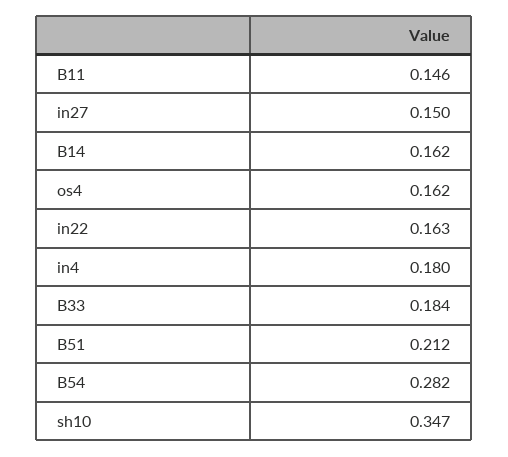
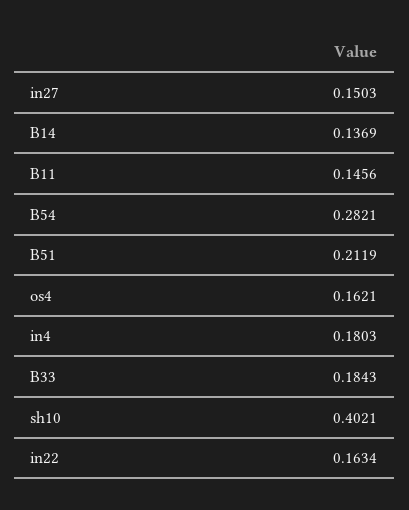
B14: 0.162 -> 0.1369
sh10: 0.347 -> 0.4021

